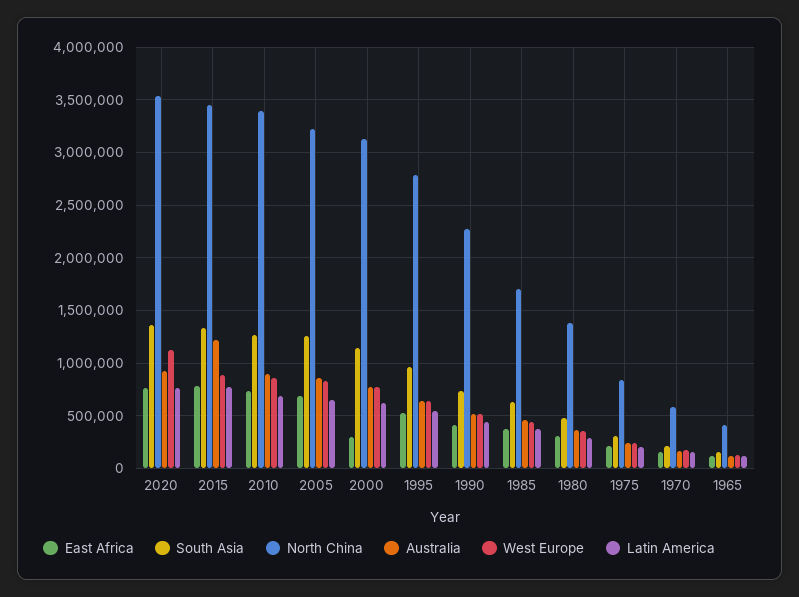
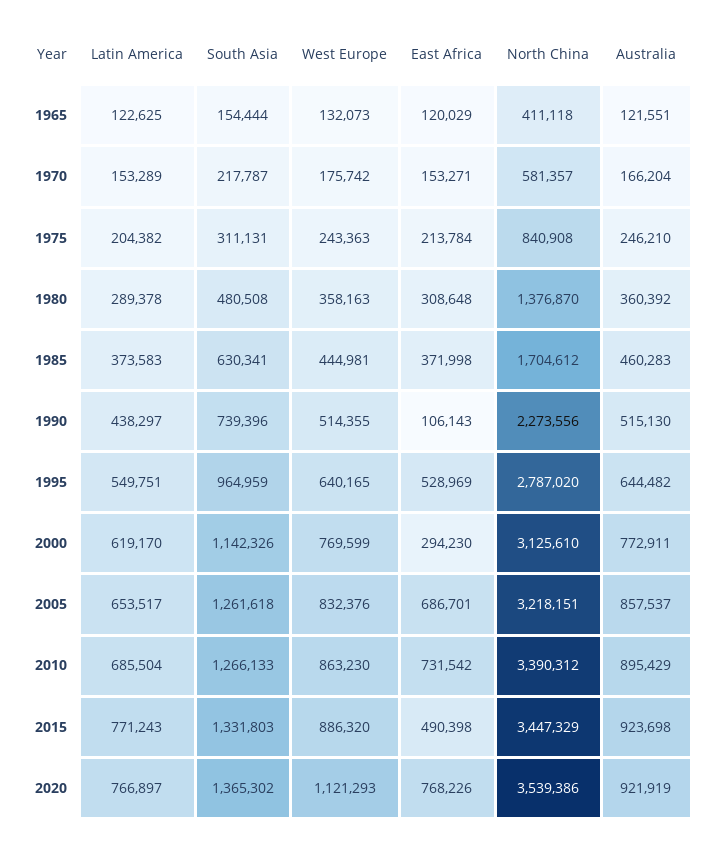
East Africa, 2015: 800000 -> 490398
Australia, 2015: 1200000 -> 923698
East Africa, 1990: 400000 -> 106143

